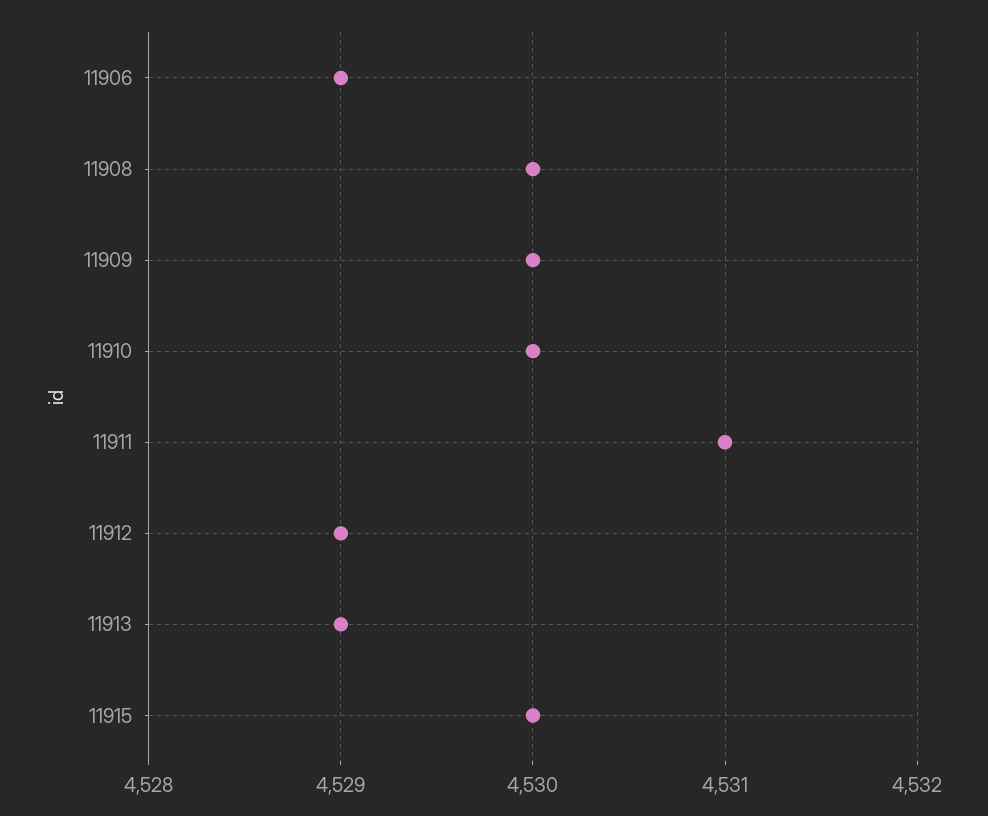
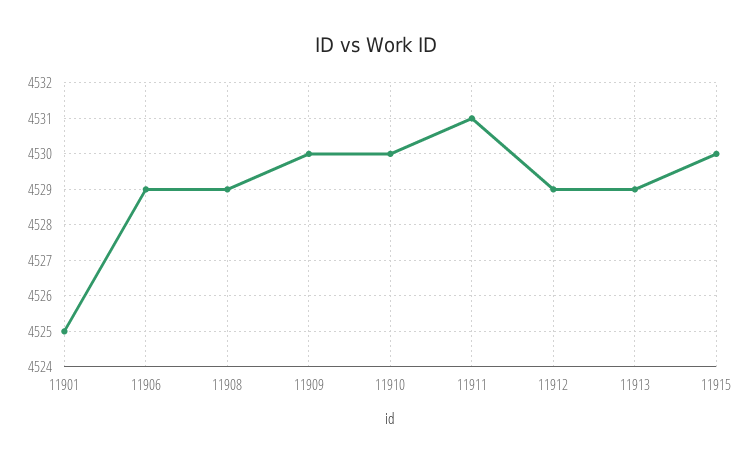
11908: 4530 -> 4529
11901: none -> 4525

